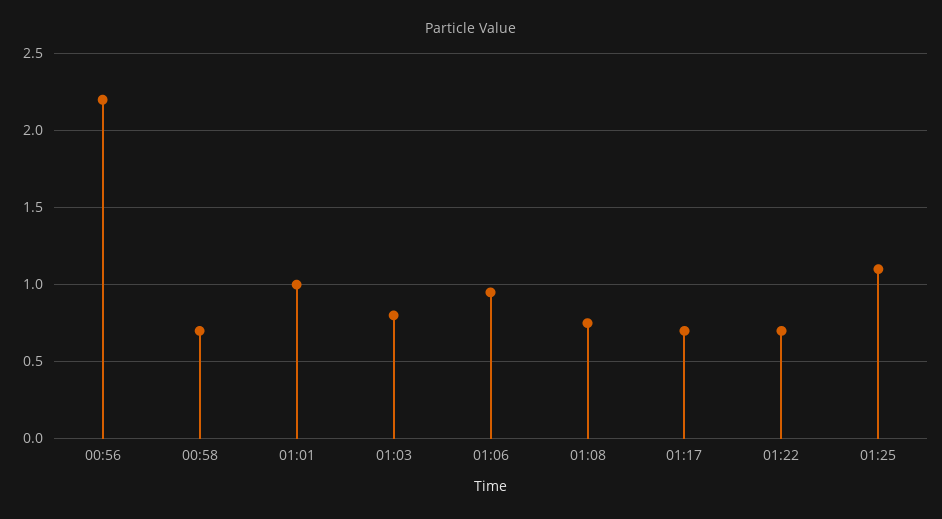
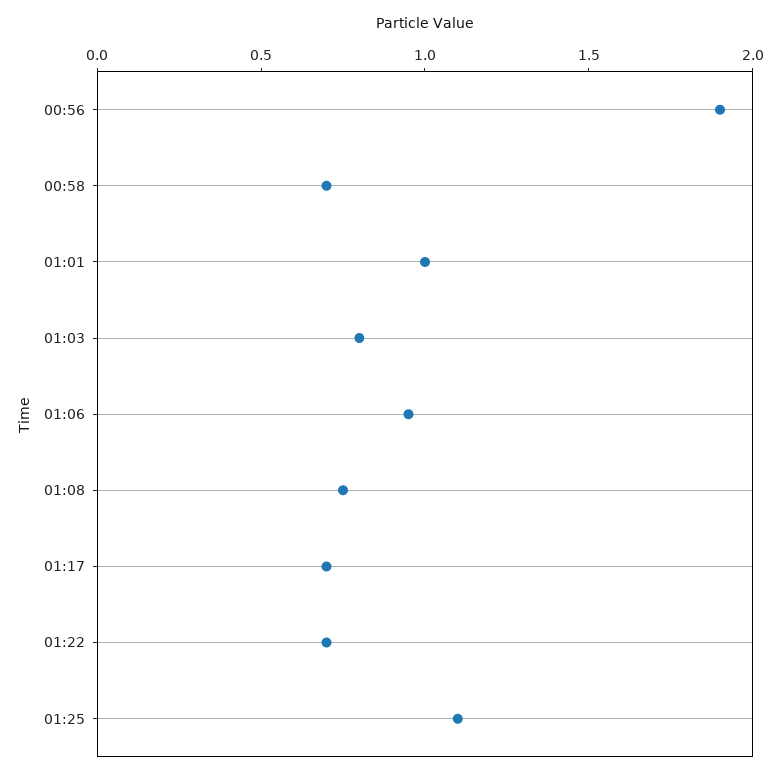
00:56: 2.2 -> 1.9

